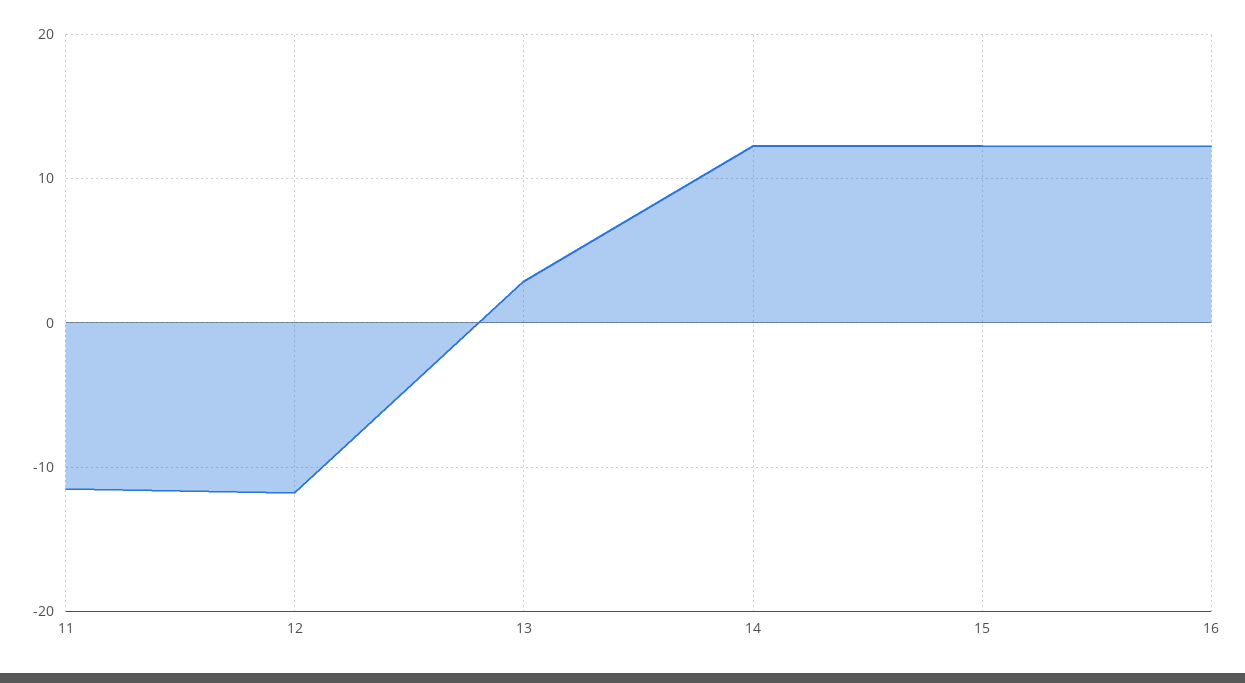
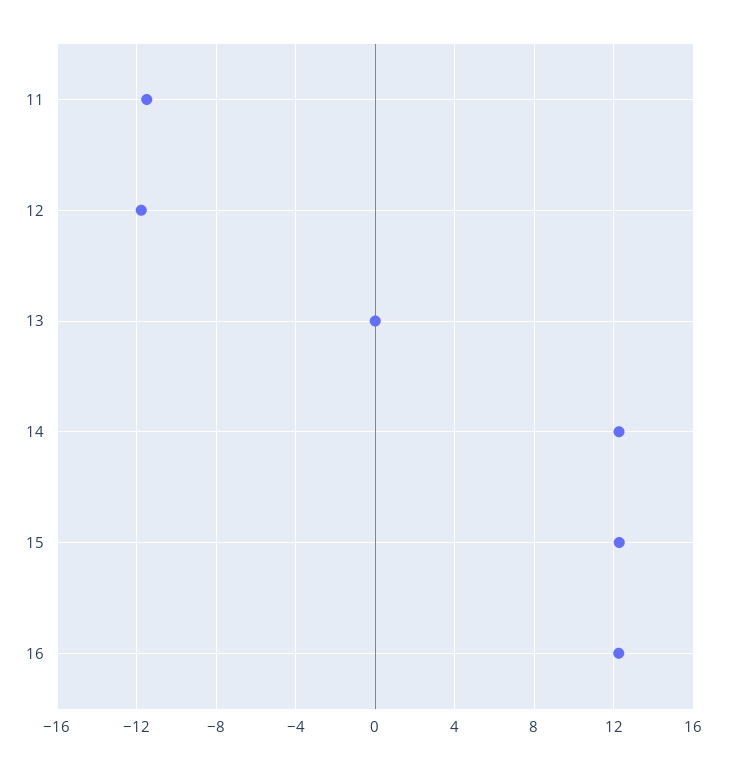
13: 3 -> 0

